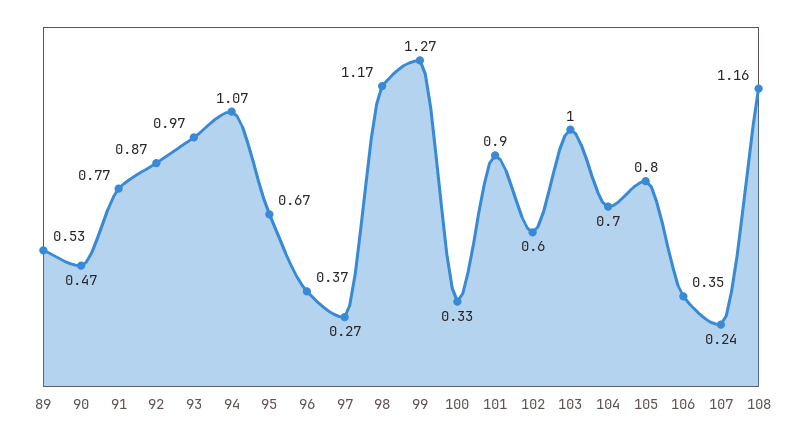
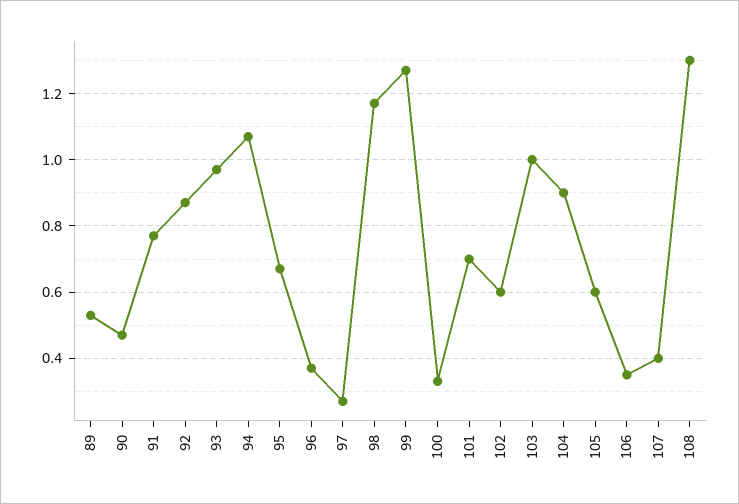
101: 0.9 -> 0.7
104: 0.7 -> 0.9
105: 0.8 -> 0.6
107: 0.24 -> 0.4
108: 1.16 -> 1.3

